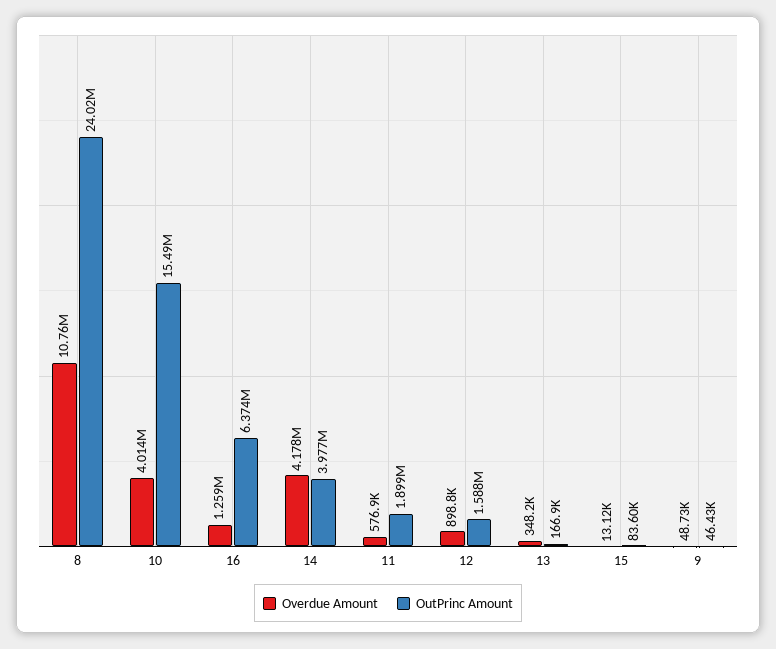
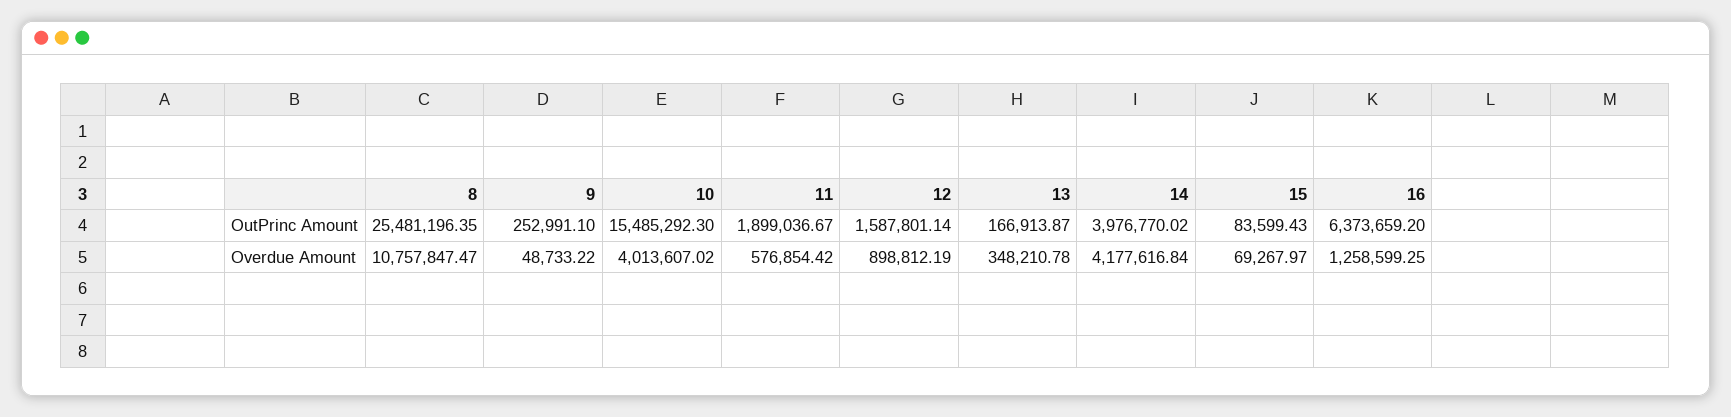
OutPrinc Amount, 8: 24020000 -> 25481196.35
Overdue Amount, 15: 13120 -> 69267.97
OutPrinc Amount, 9: 46430 -> 252991.1

